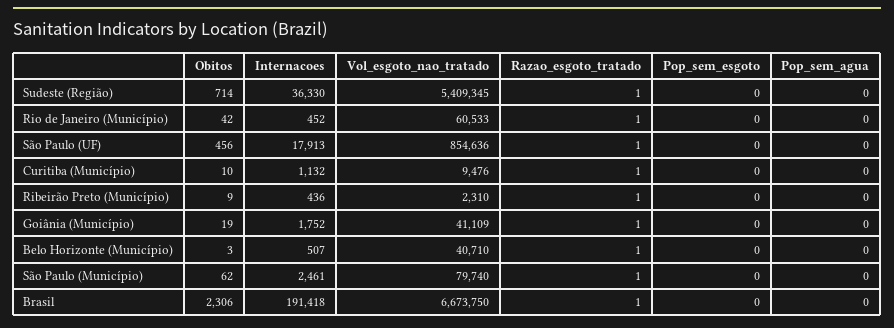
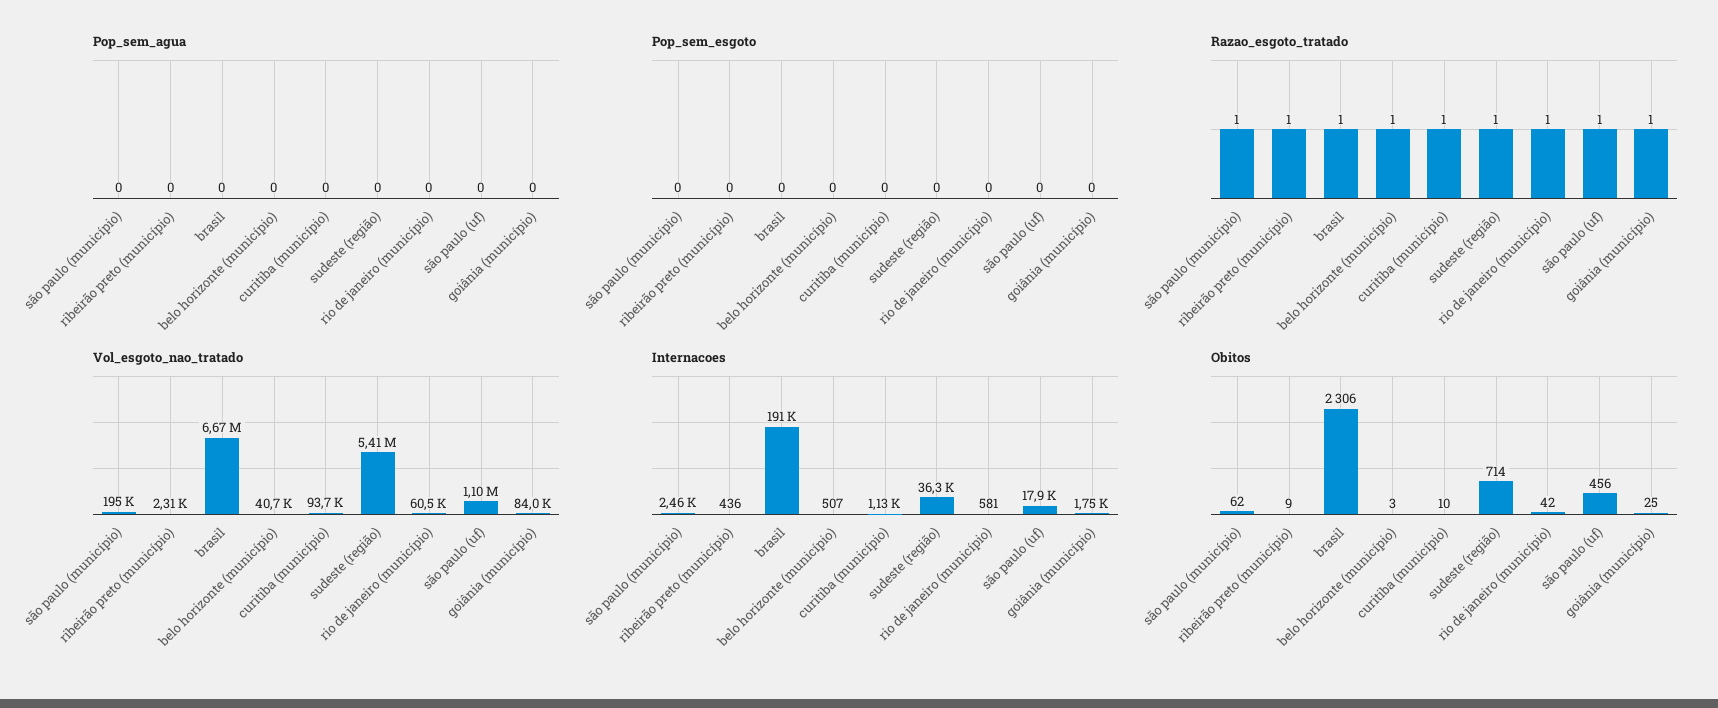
Internacoes, Rio de Janeiro (Município): 452 -> 581
Vol_esgoto_nao_tratado, São Paulo (UF): 854636 -> 1100000
Vol_esgoto_nao_tratado, Curitiba (Município): 9476 -> 93700
Obitos, Goiânia (Município): 19 -> 25
Vol_esgoto_nao_tratado, Goiânia (Município): 41109 -> 84000
Vol_esgoto_nao_tratado, São Paulo (Município): 79740 -> 195000

